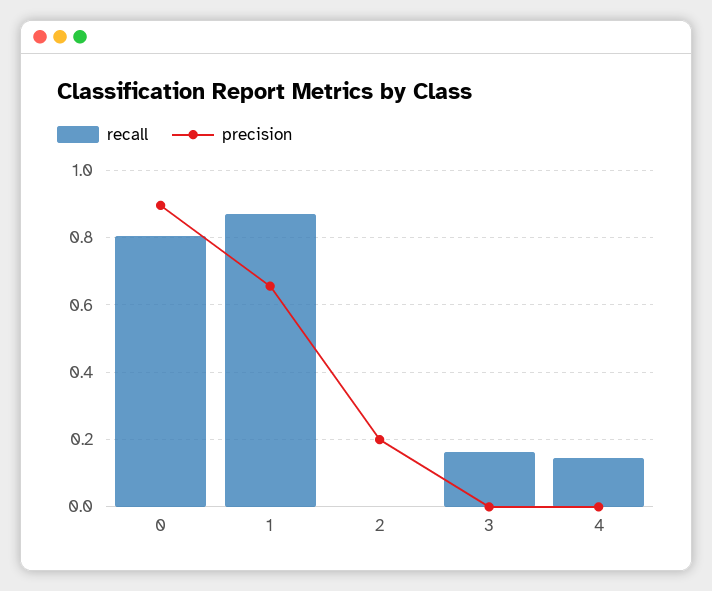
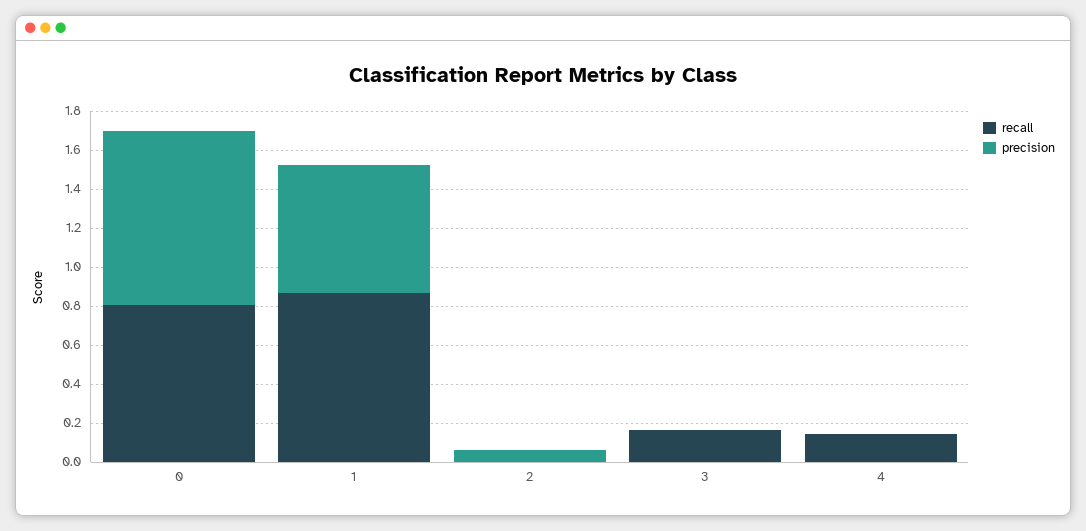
precision, 2: 0.2 -> 0.05

